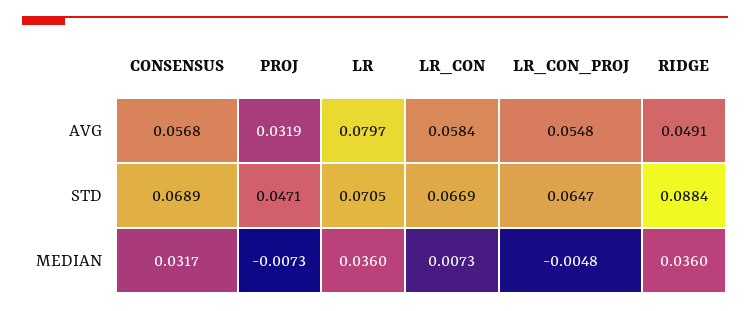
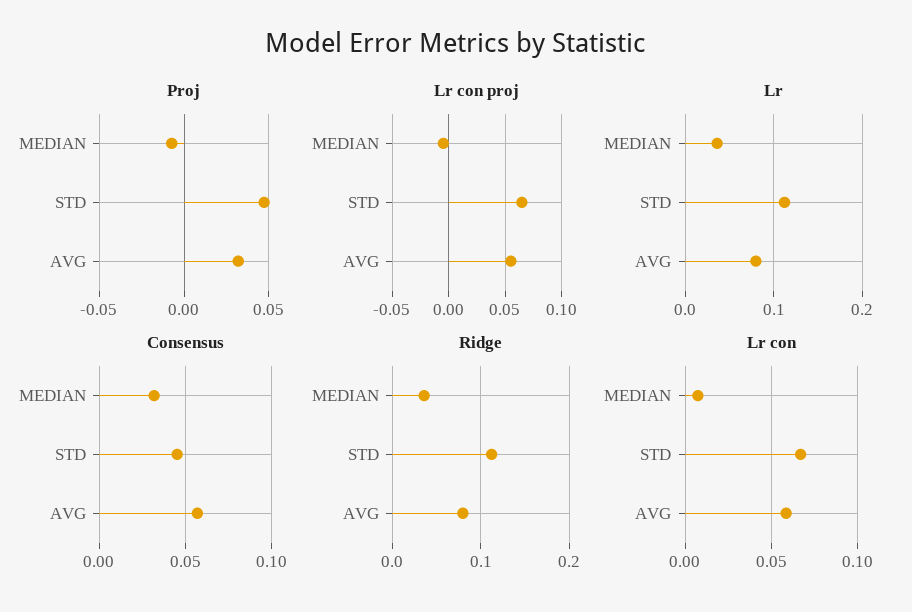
RIDGE, AVG: 0.0491 -> 0.08
CONSENSUS, STD: 0.0689 -> 0.045
LR, STD: 0.0705 -> 0.11
RIDGE, STD: 0.0884 -> 0.11

